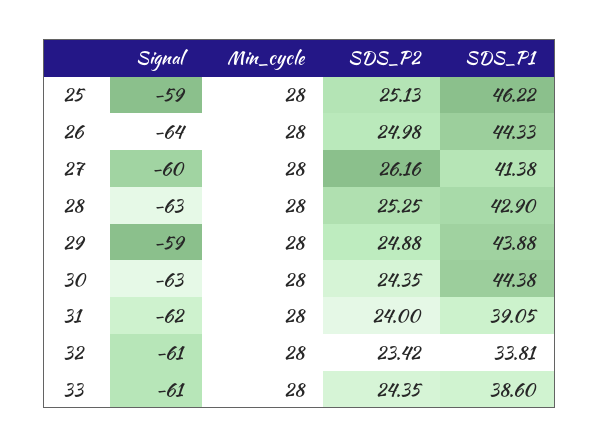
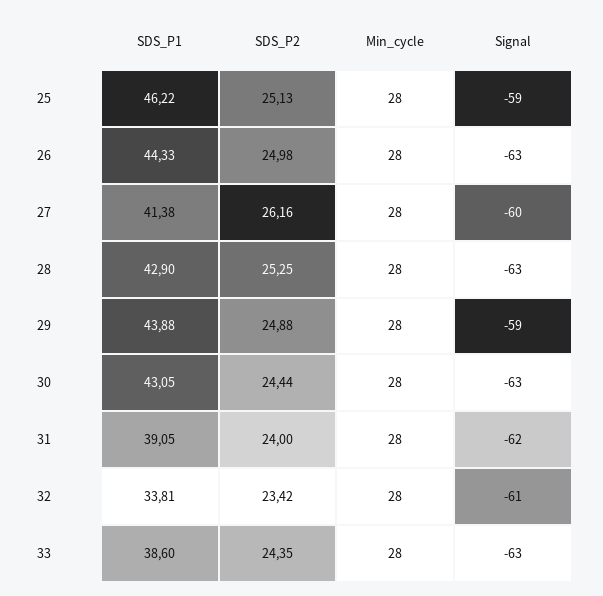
Signal, 26: -64 -> -63
SDS_P2, 30: 24.35 -> 24.44
SDS_P1, 30: 44.38 -> 43.05
Signal, 33: -61 -> -63

